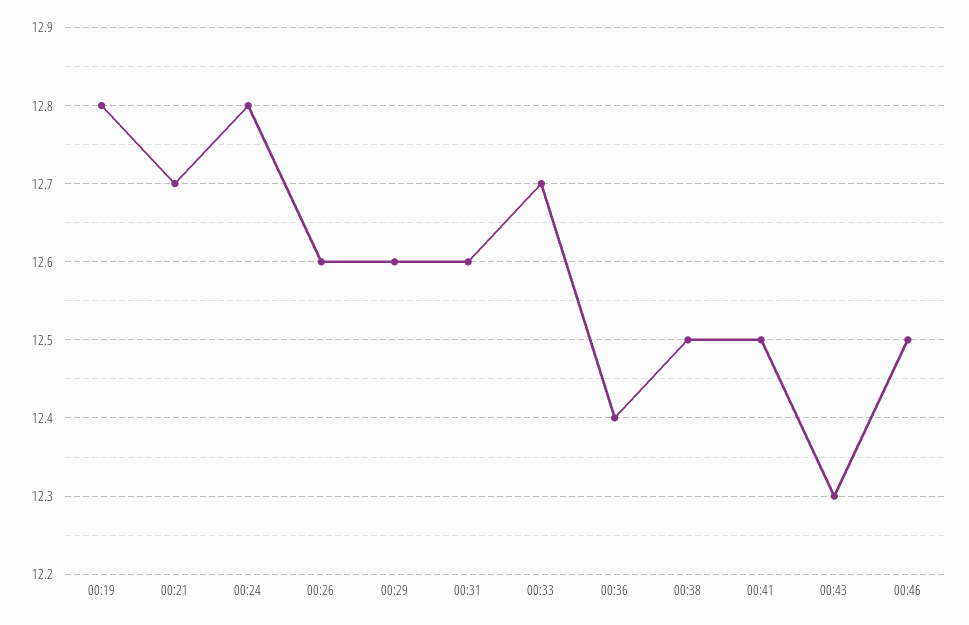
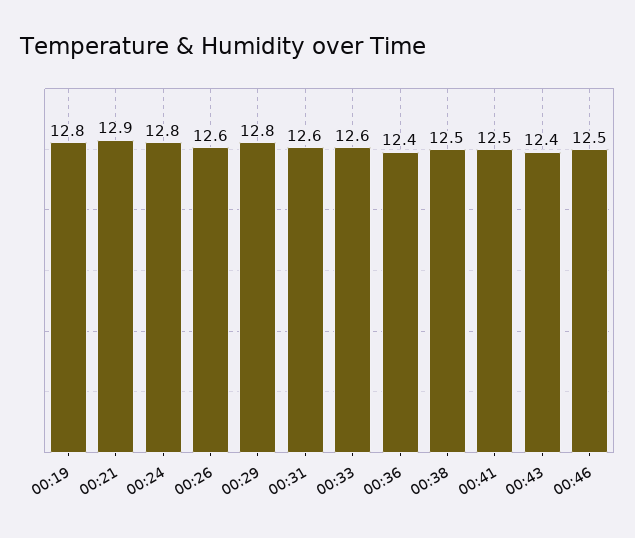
00:21: 12.7 -> 12.9
00:29: 12.6 -> 12.8
00:33: 12.7 -> 12.6
00:43: 12.3 -> 12.4

